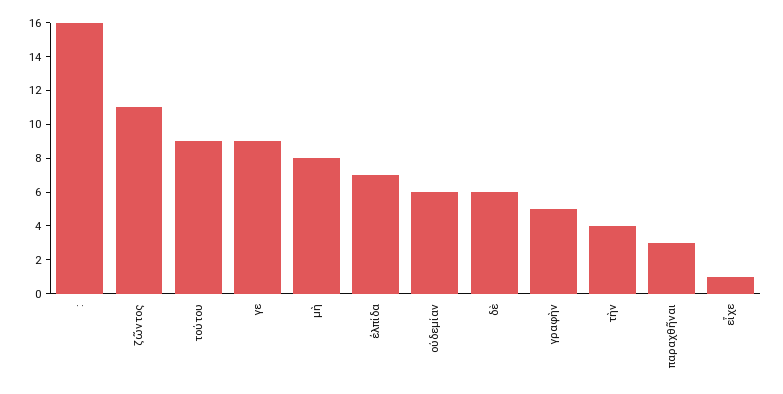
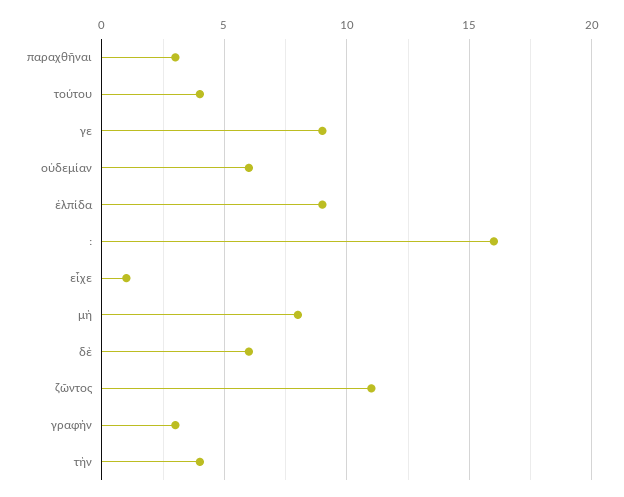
τούτου: 9 -> 4
ἐλπίδα: 7 -> 9
γραφὴν: 5 -> 3

